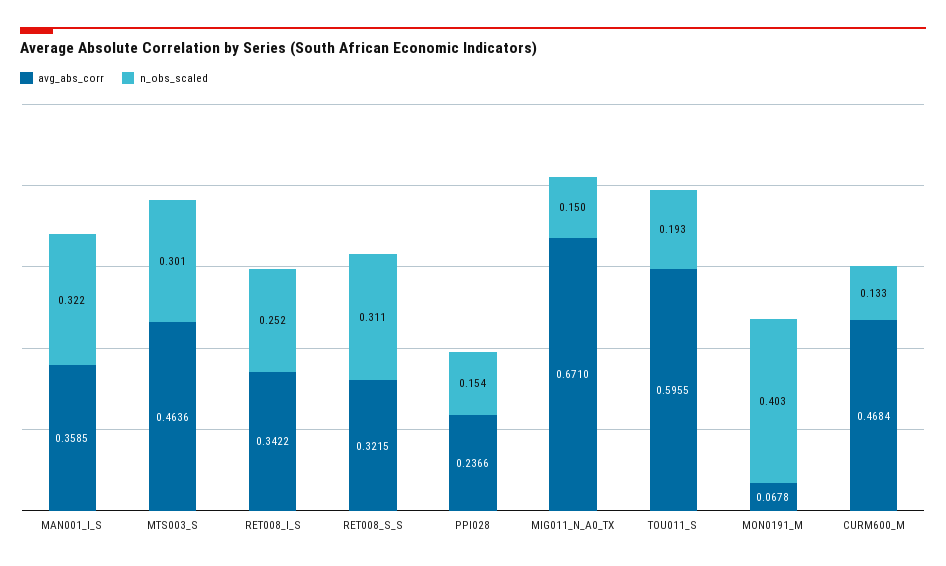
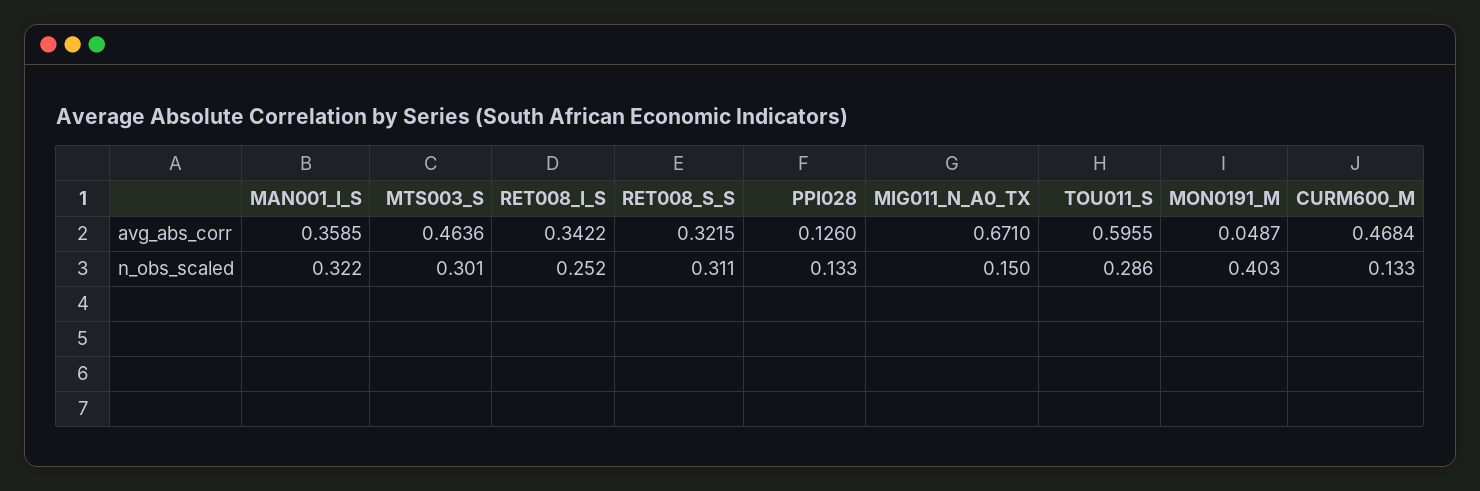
avg_abs_corr, PPI028: 0.2366 -> 0.126
n_obs_scaled, PPI028: 0.154 -> 0.133
n_obs_scaled, TOU011_S: 0.193 -> 0.286
avg_abs_corr, MON0191_M: 0.0678 -> 0.0487

